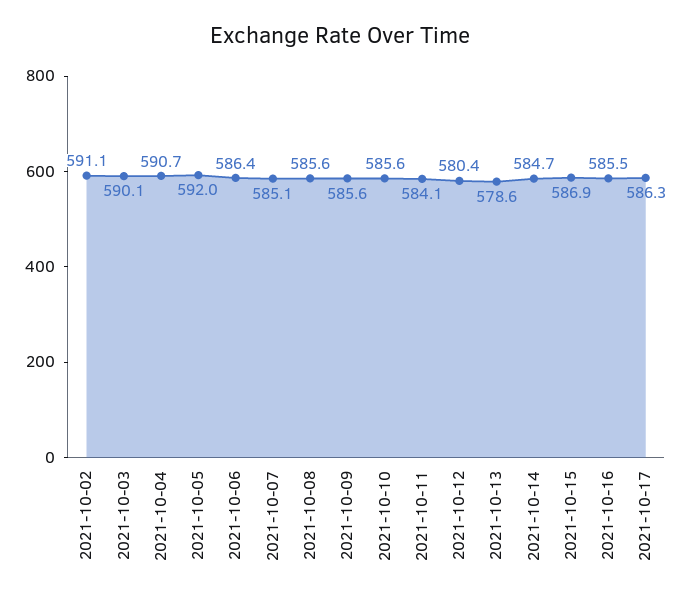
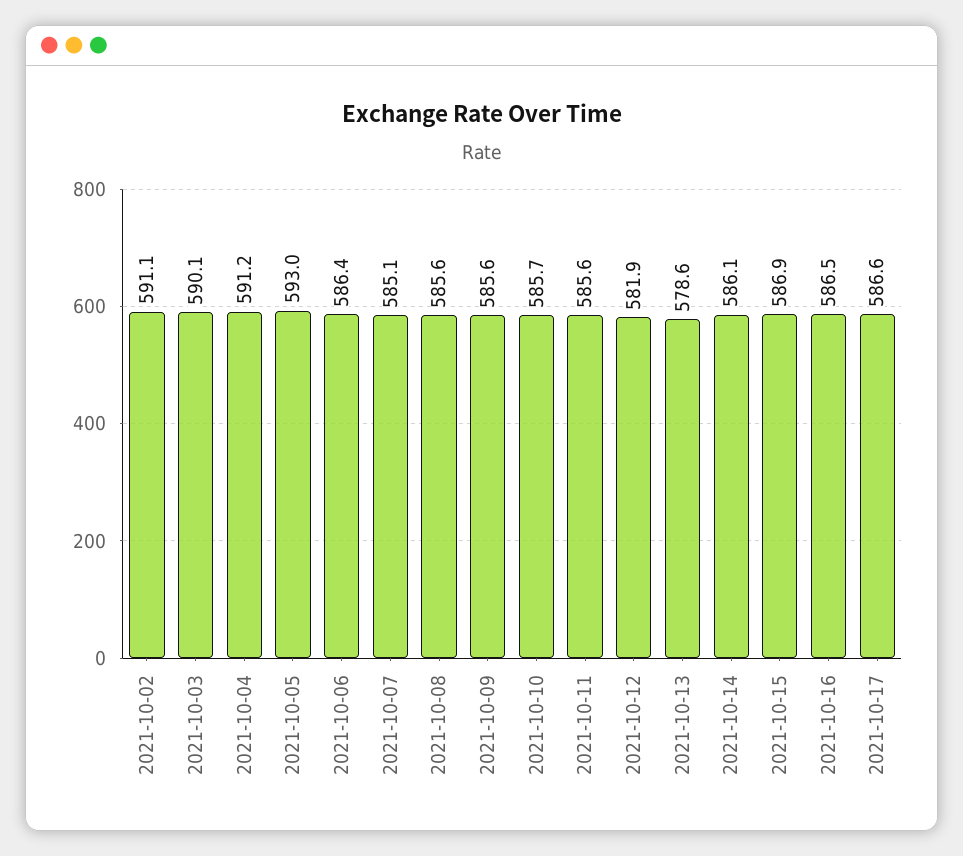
2021-10-04: 590.7 -> 591.2
2021-10-05: 592 -> 593
2021-10-10: 585.6 -> 585.7
2021-10-11: 584.1 -> 585.6
2021-10-12: 580.4 -> 581.9
2021-10-14: 584.7 -> 586.1
2021-10-16: 585.5 -> 586.5
2021-10-17: 586.3 -> 586.6

